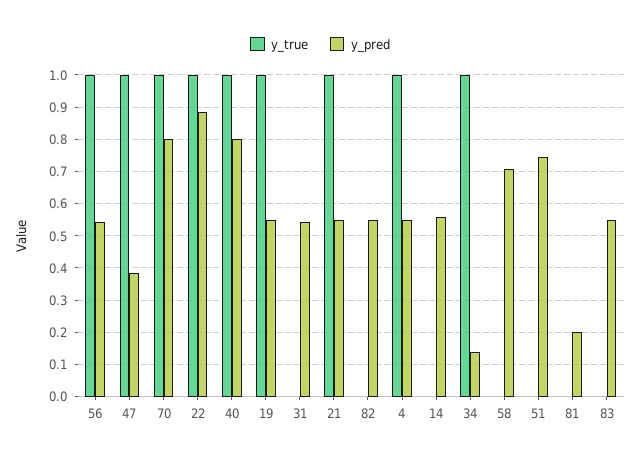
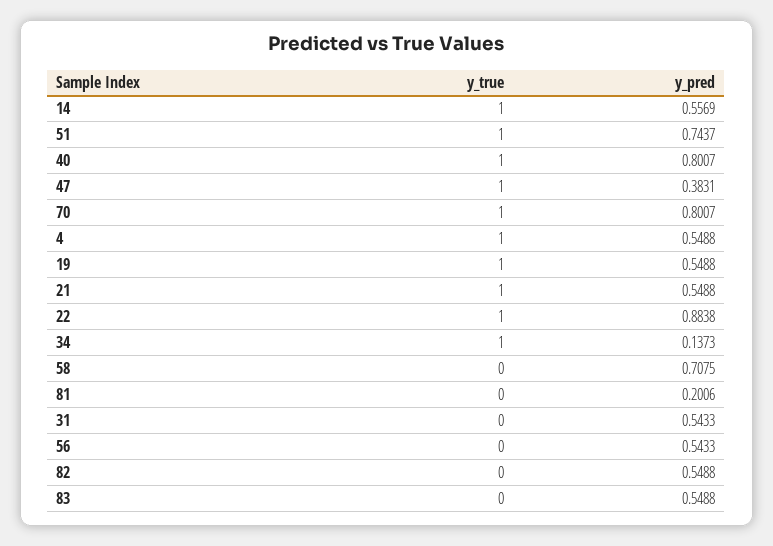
y_true, 56: 1 -> 0
y_true, 14: 0 -> 1
y_true, 51: 0 -> 1

